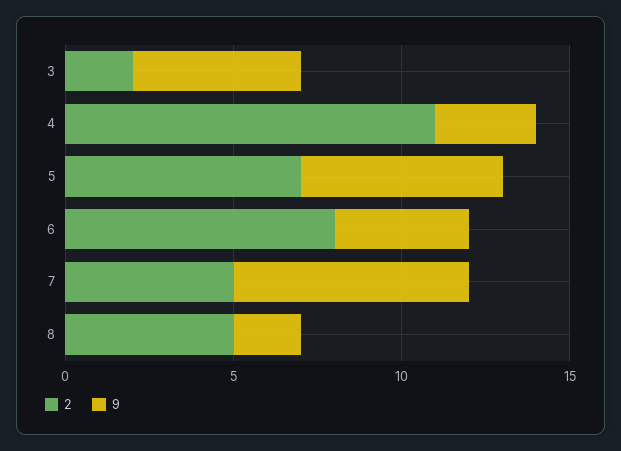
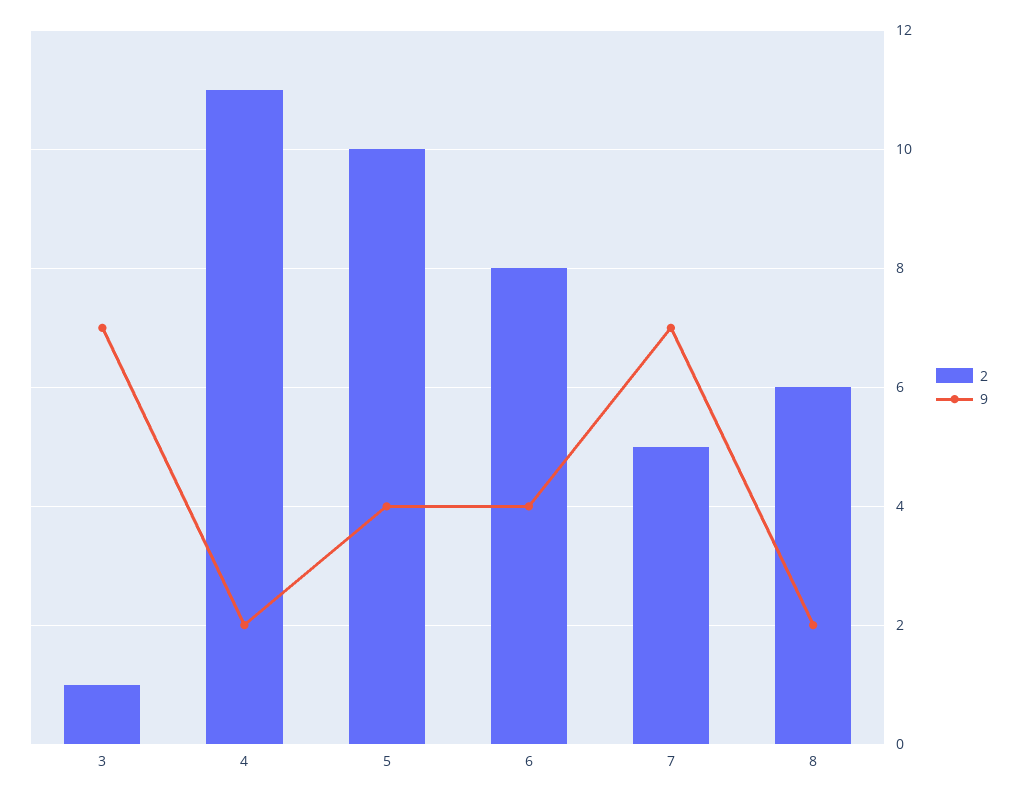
2, 3: 2 -> 1
9, 3: 5 -> 7
9, 4: 3 -> 2
2, 5: 7 -> 10
9, 5: 6 -> 4
2, 8: 5 -> 6

